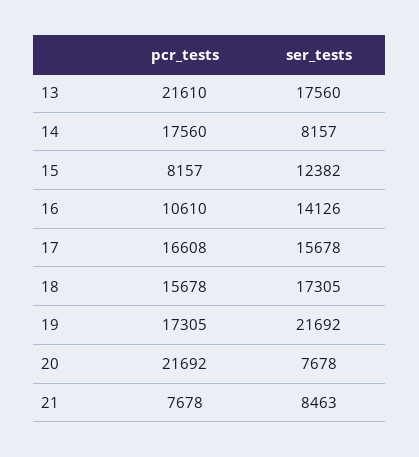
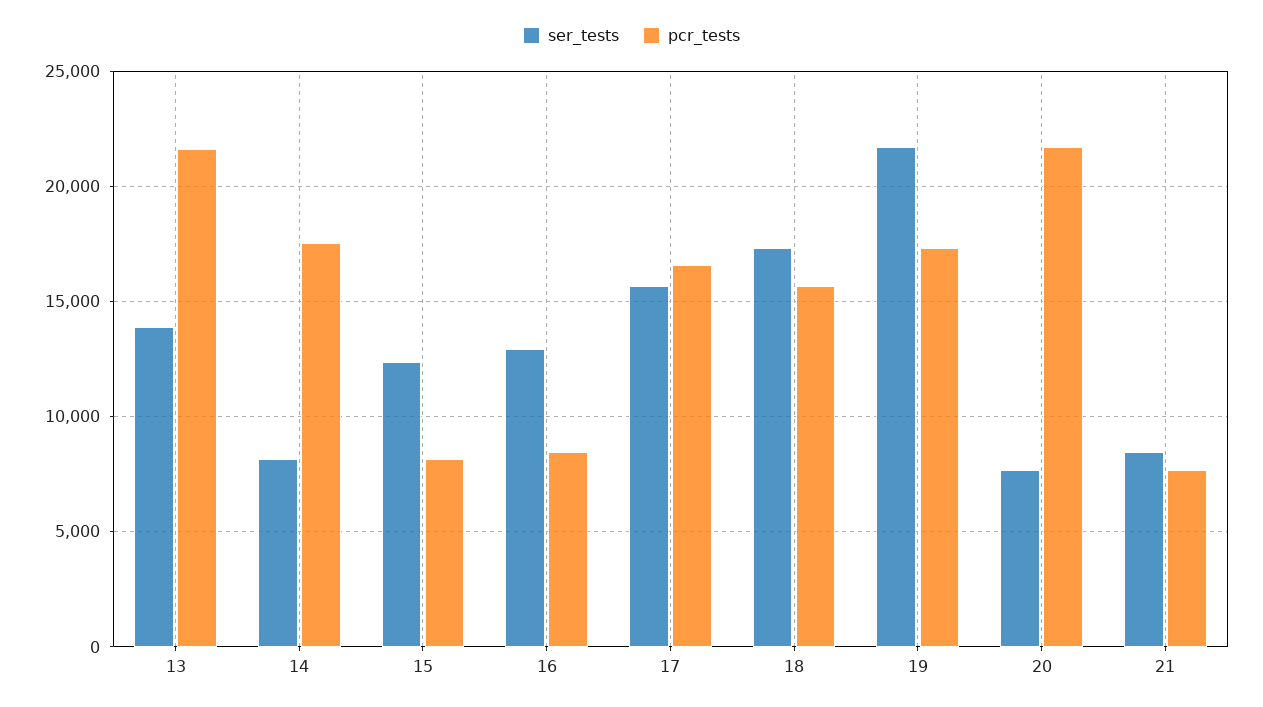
ser_tests, 13: 17560 -> 14000
pcr_tests, 16: 10610 -> 8500
ser_tests, 16: 14126 -> 13000

